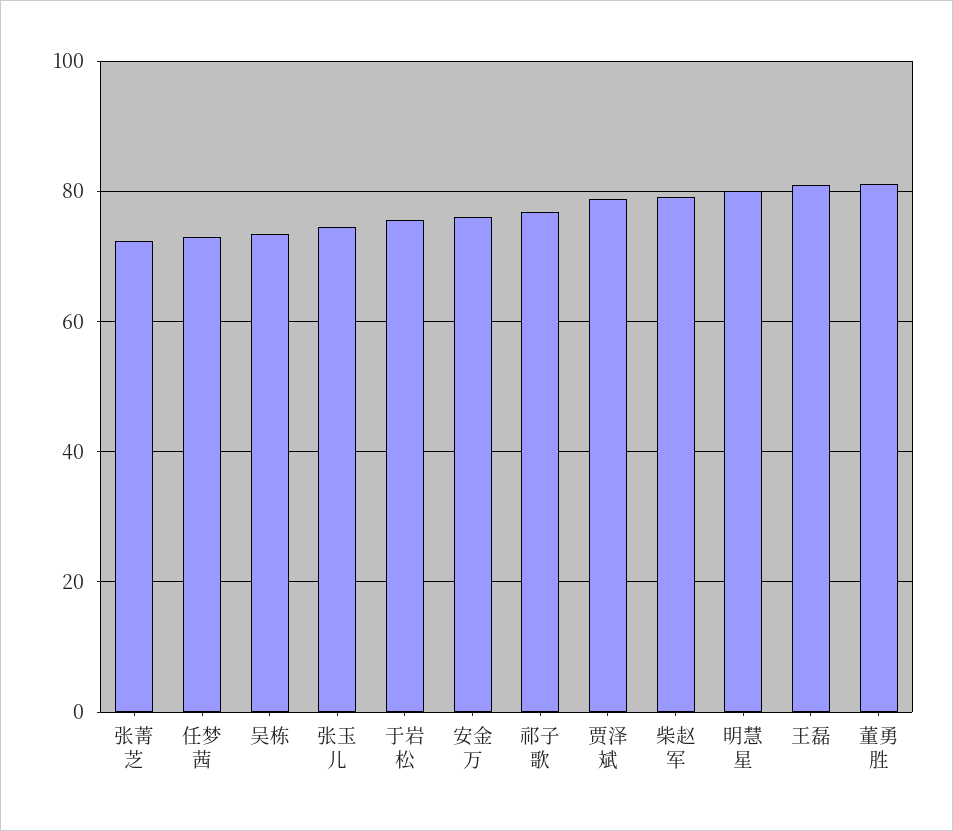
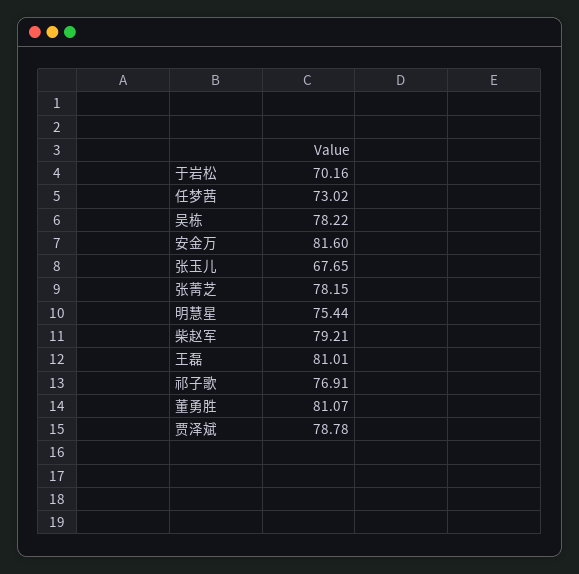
张菁芝: 72 -> 78.15
吴栋: 74 -> 78.22
张玉儿: 74 -> 67.65
于岩松: 76 -> 70.16
安金万: 76 -> 81.6
明慧星: 80 -> 75.44

